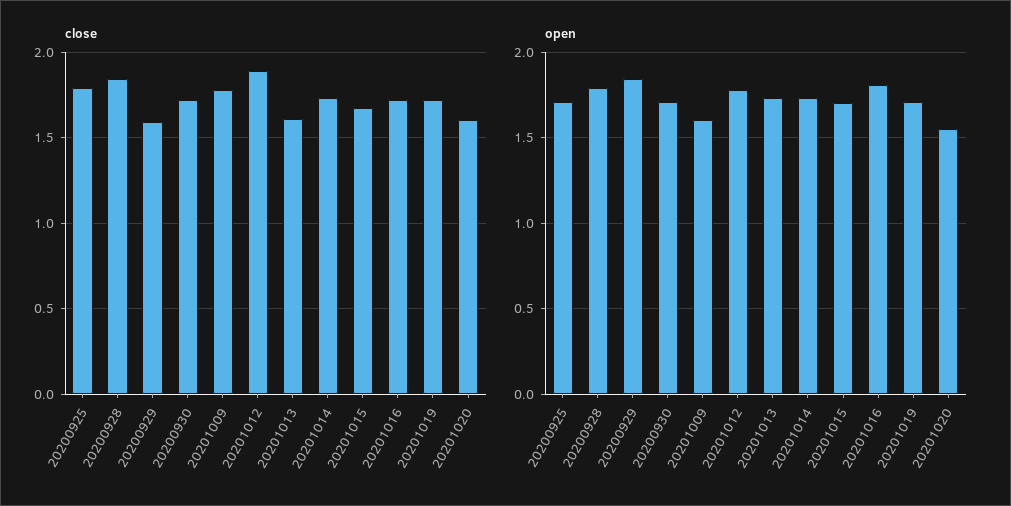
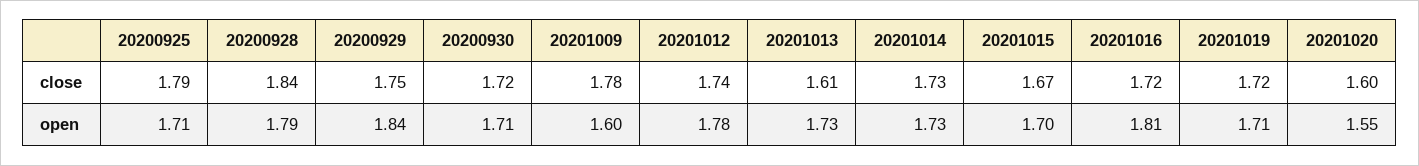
close, 20200929: 1.6 -> 1.75
close, 20201012: 1.9 -> 1.74

